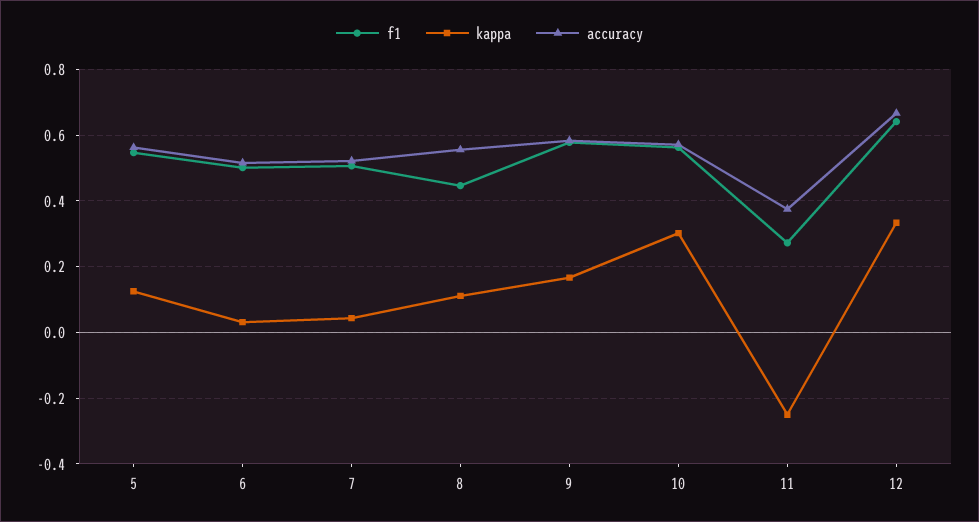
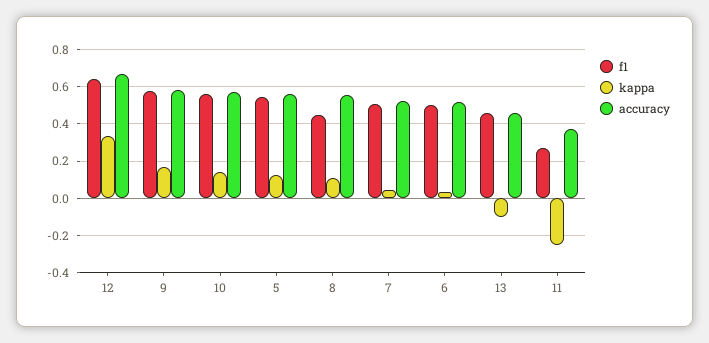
kappa, 10: 0.3 -> 0.15
f1, 13: none -> 0.45
kappa, 13: none -> -0.1
accuracy, 13: none -> 0.45

